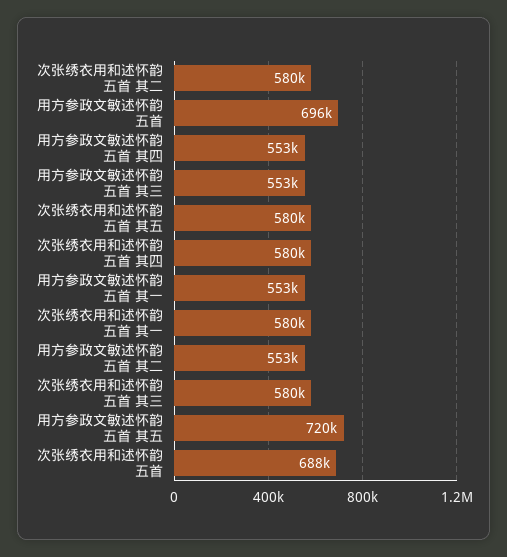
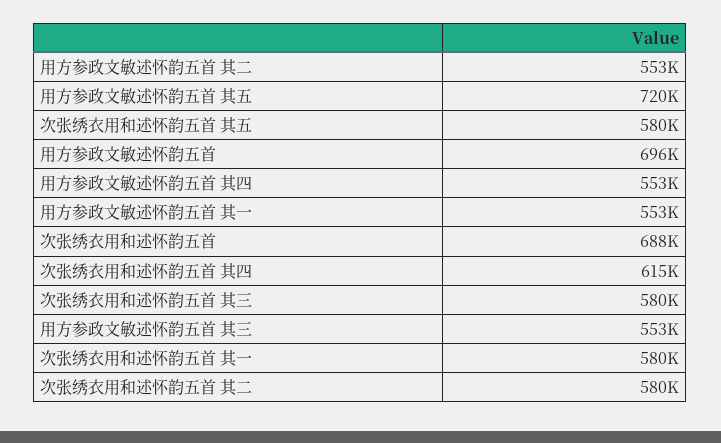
次张绣衣用和述怀韵五首 其四: 580000 -> 615000

